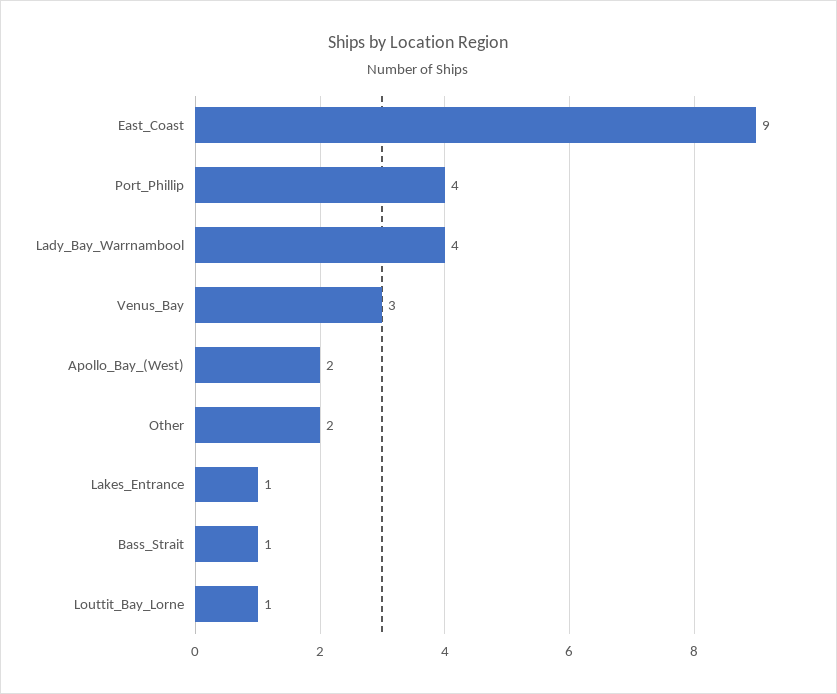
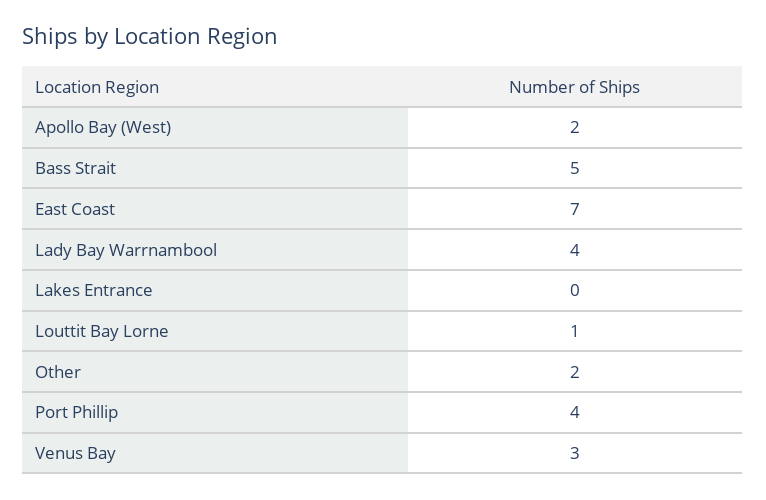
East_Coast: 9 -> 7
Lakes_Entrance: 1 -> 0
Bass_Strait: 1 -> 5

